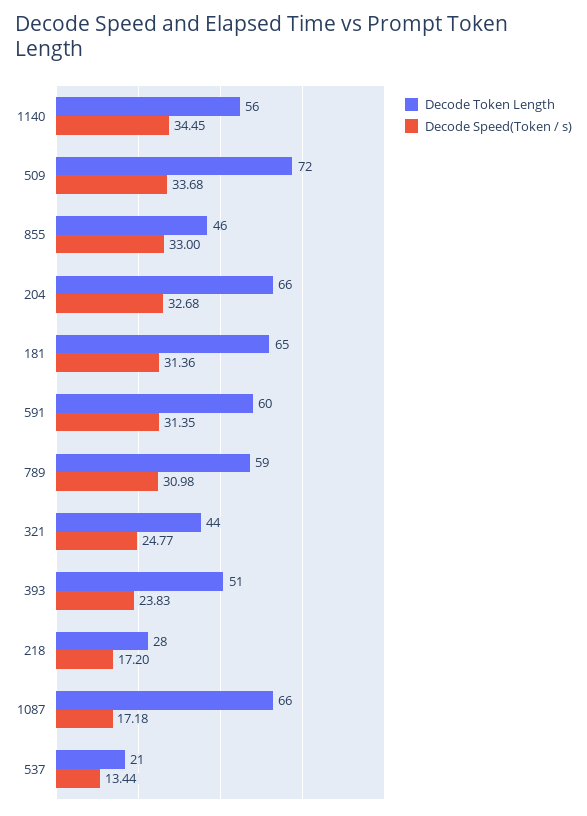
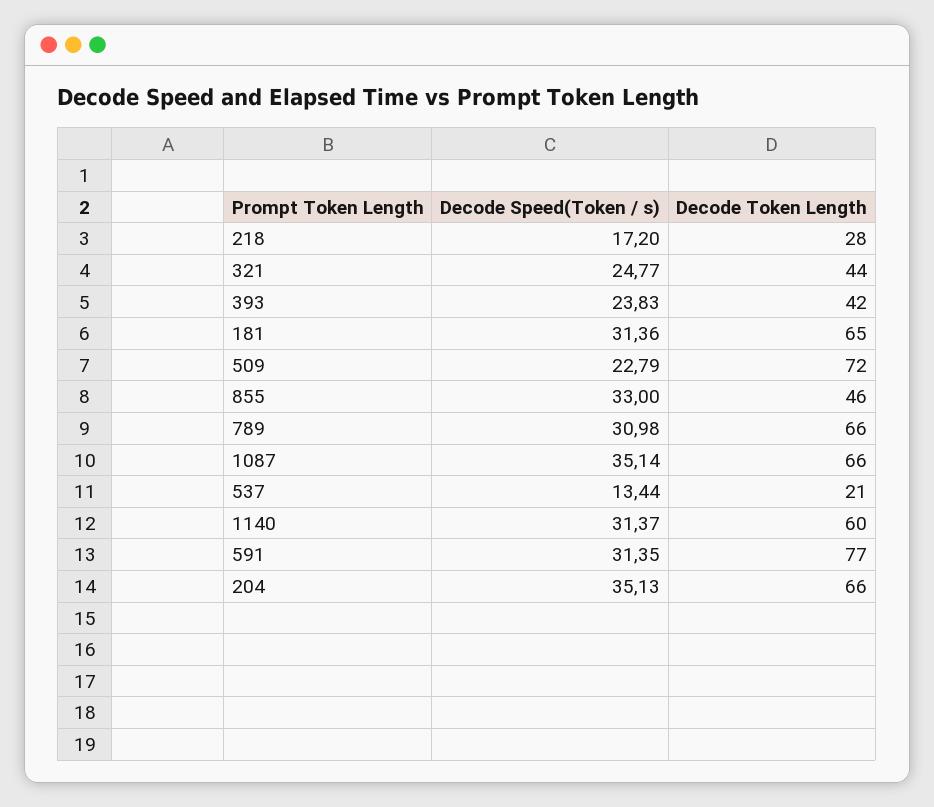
Decode Token Length, 1140: 56 -> 60
Decode Speed(Token / s), 1140: 34.45 -> 31.37
Decode Speed(Token / s), 509: 33.68 -> 22.79
Decode Speed(Token / s), 204: 32.68 -> 35.13
Decode Token Length, 591: 60 -> 77
Decode Token Length, 789: 59 -> 66
Decode Token Length, 393: 51 -> 42
Decode Speed(Token / s), 1087: 17.18 -> 35.14

